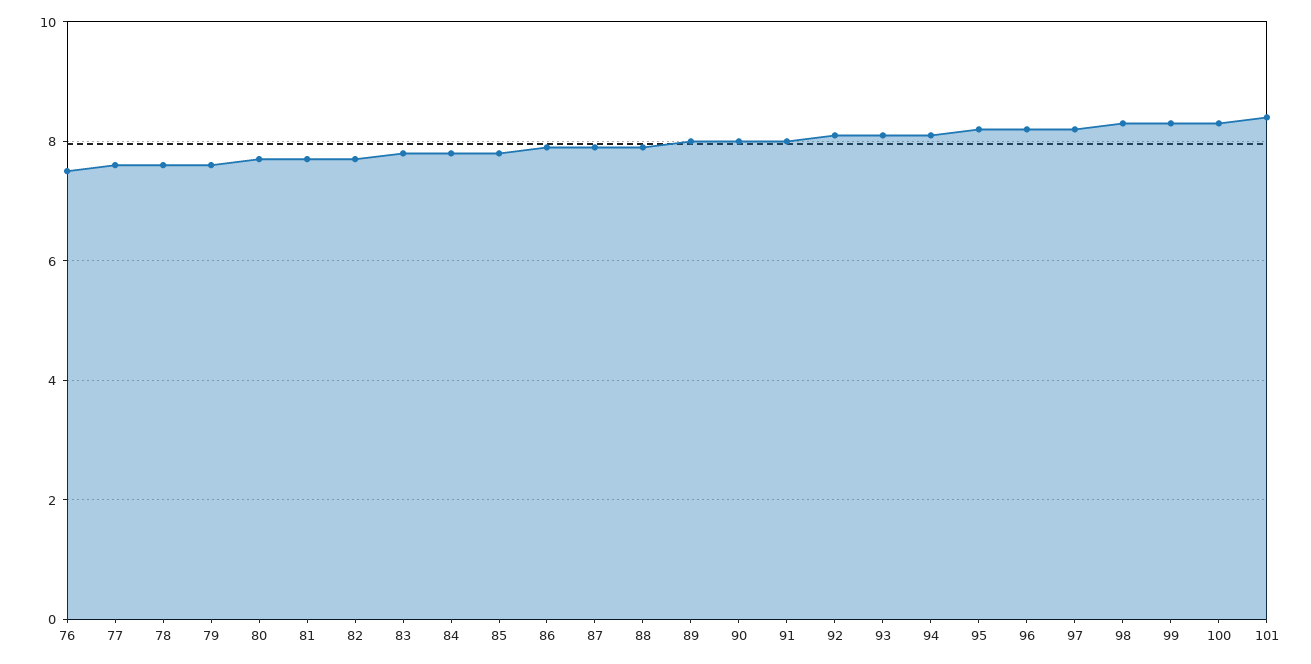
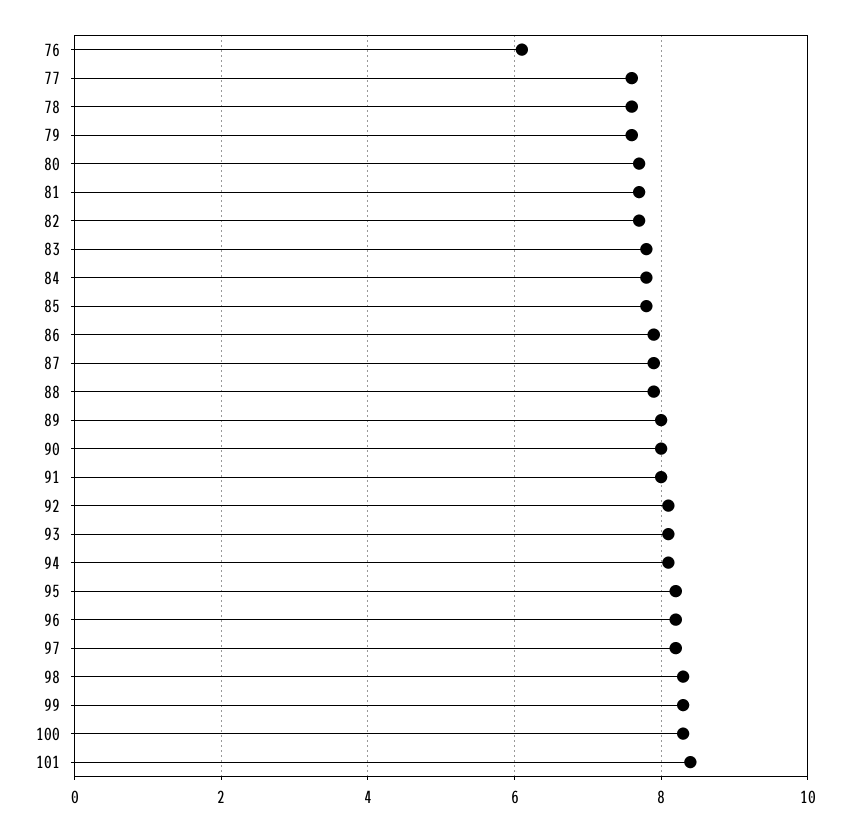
76: 7.5 -> 6

